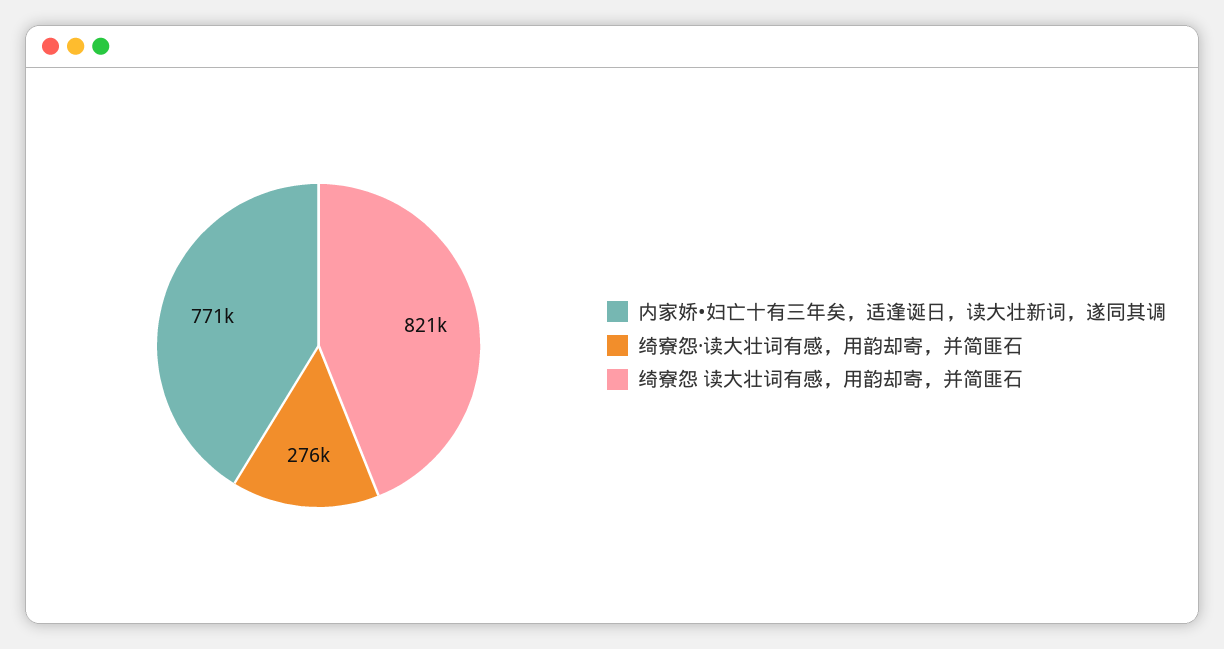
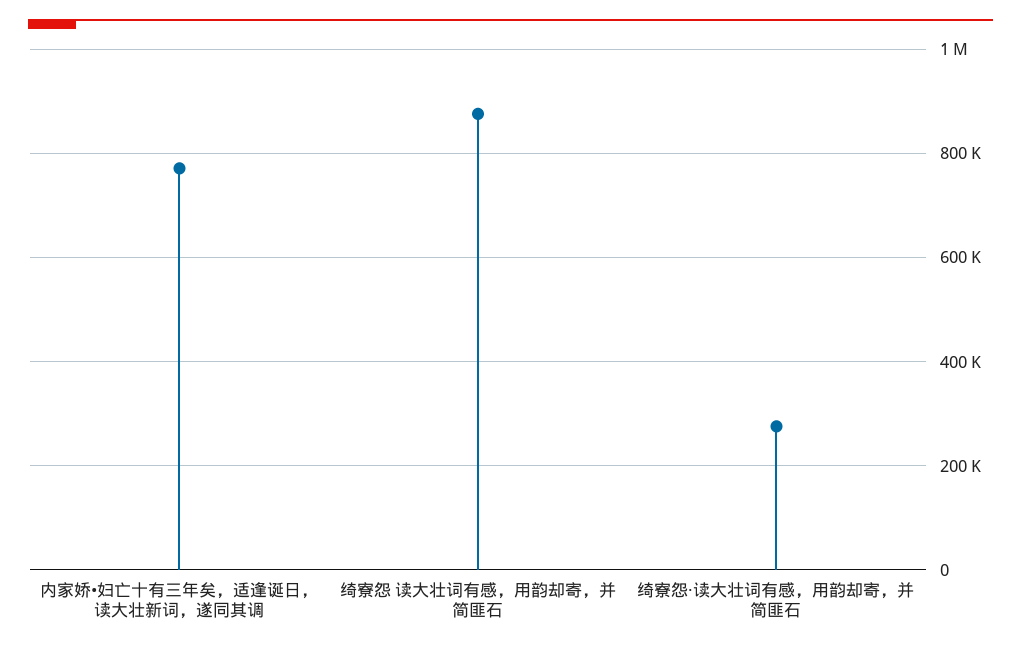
绮寮怨 读大壮词有感，用韵却寄，并简匪石: 821000 -> 880000

